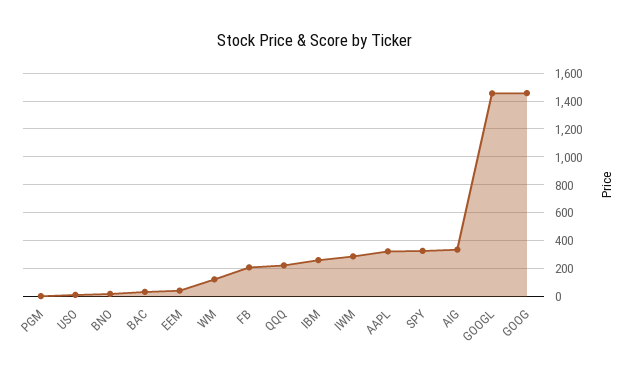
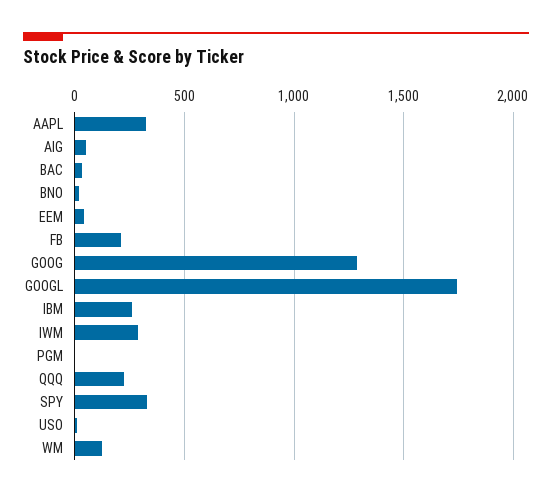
AIG: 350 -> 50
GOOGL: 1450 -> 1750
GOOG: 1450 -> 1300

